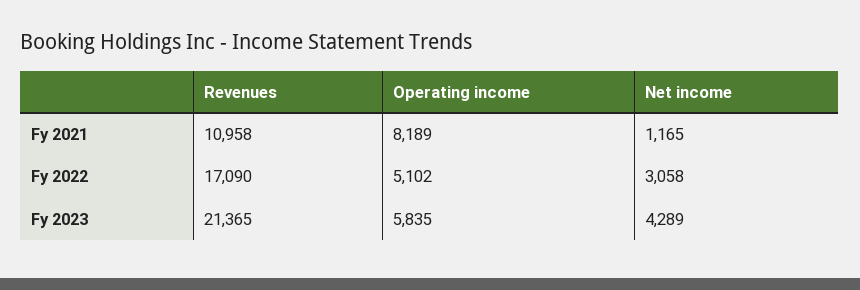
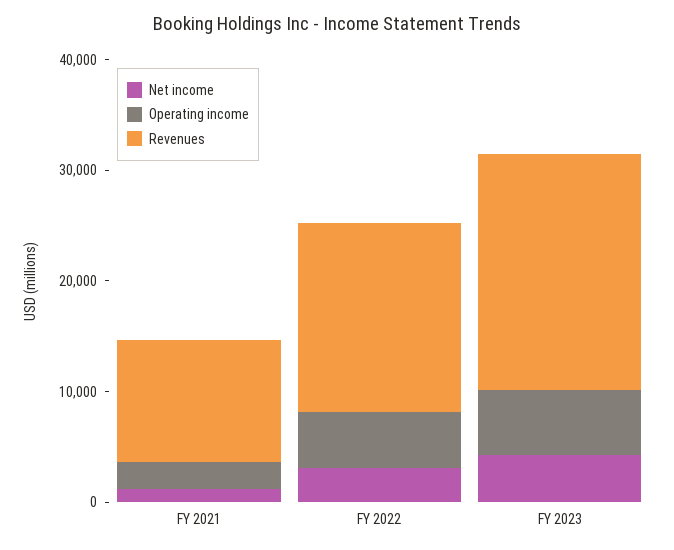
Operating income, Fy 2021: 8189 -> 2000

